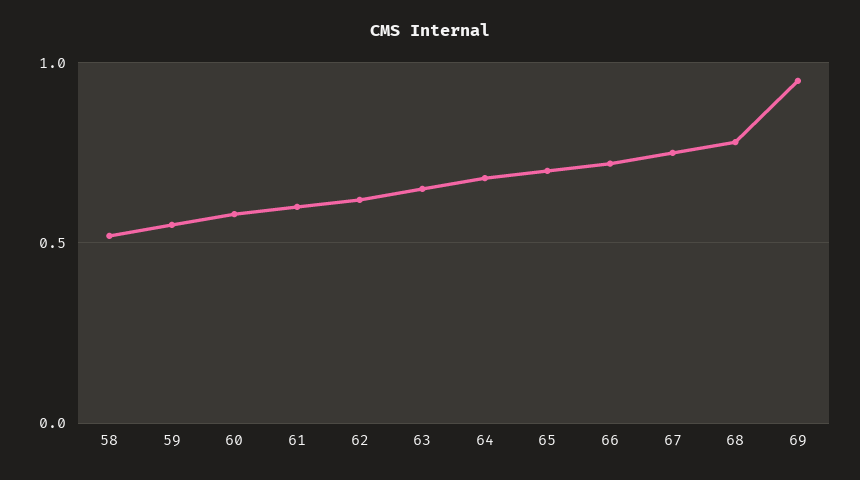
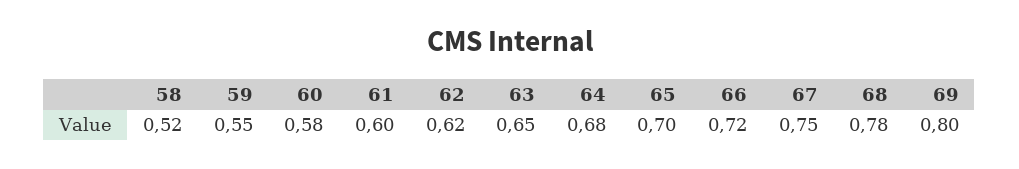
69: 0.95 -> 0.8

